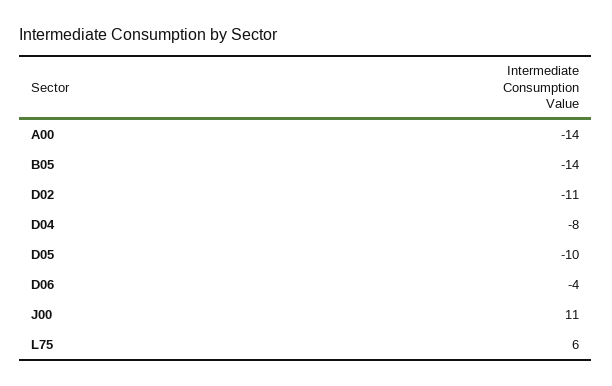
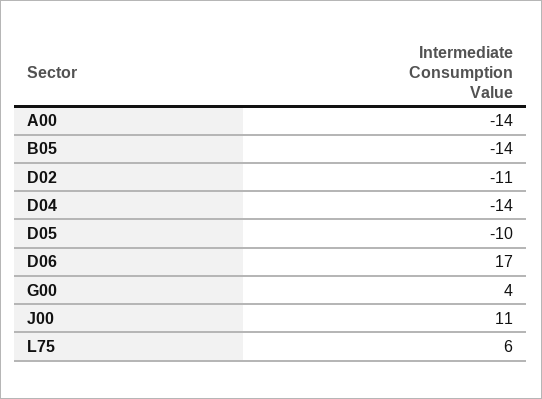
D04: -8 -> -14
D06: -4 -> 17
G00: none -> 4

